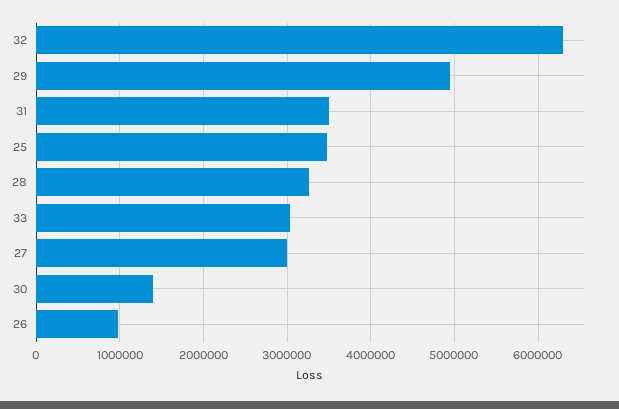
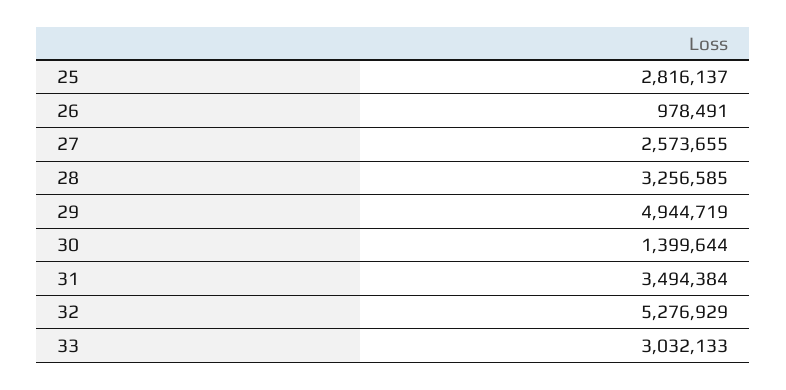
32: 6300000 -> 5276929
25: 3500000 -> 2816137
27: 3000000 -> 2573655

